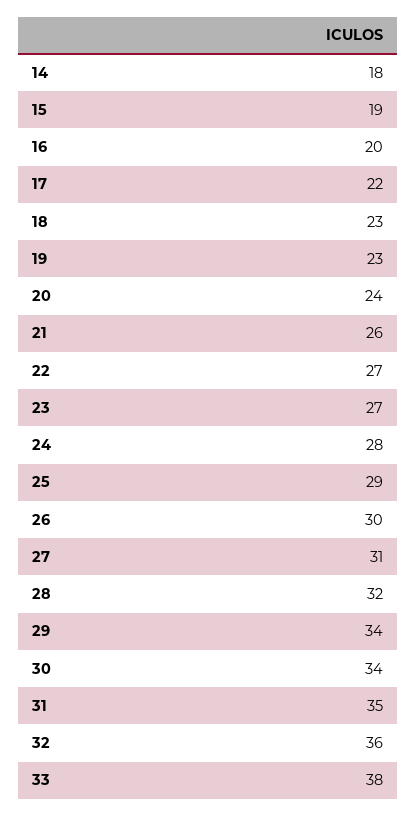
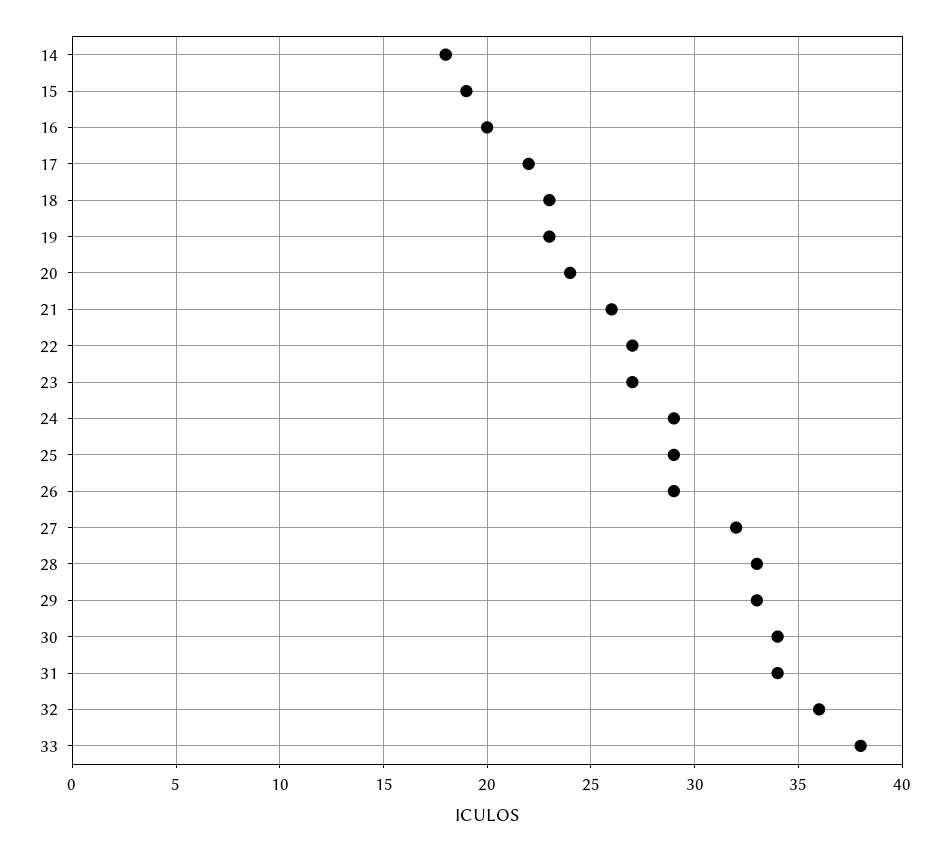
24: 28 -> 29
26: 30 -> 29
27: 31 -> 32
28: 32 -> 33
29: 34 -> 33
31: 35 -> 34

